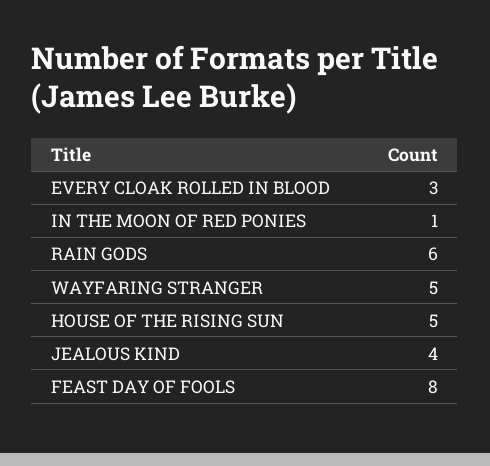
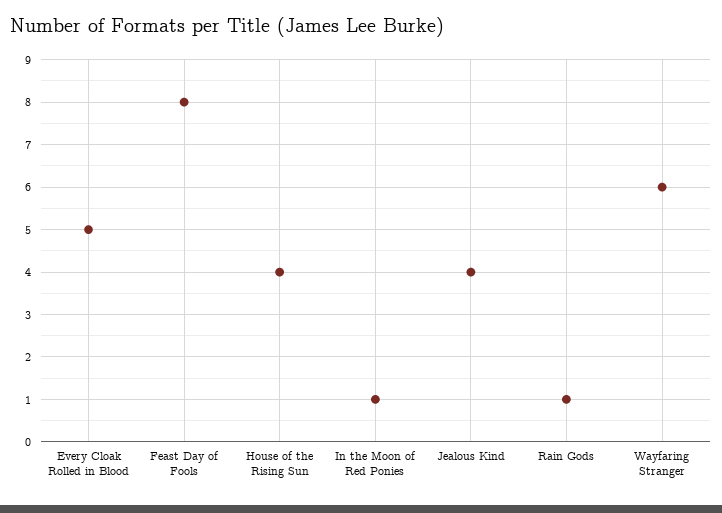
EVERY CLOAK ROLLED IN BLOOD: 3 -> 5
RAIN GODS: 6 -> 1
WAYFARING STRANGER: 5 -> 6
HOUSE OF THE RISING SUN: 5 -> 4

